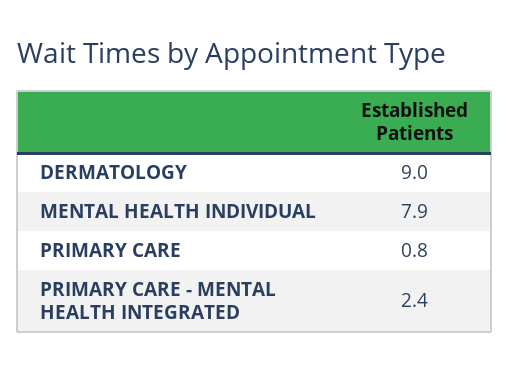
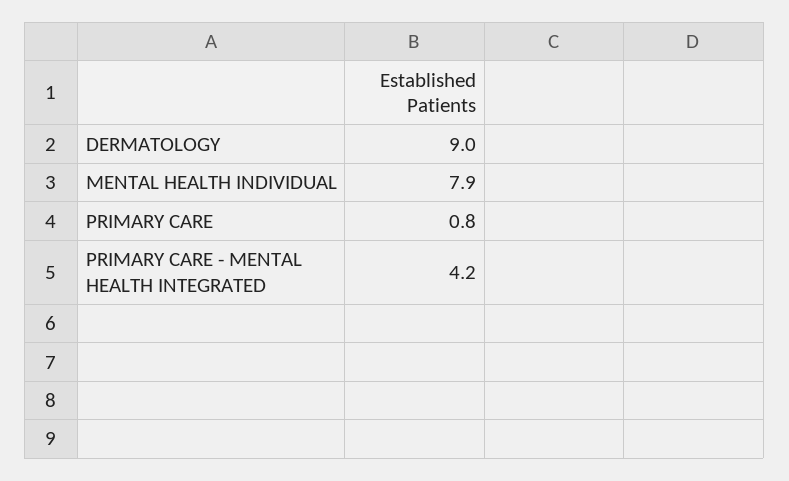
PRIMARY CARE - MENTAL HEALTH INTEGRATED: 2.4 -> 4.2

